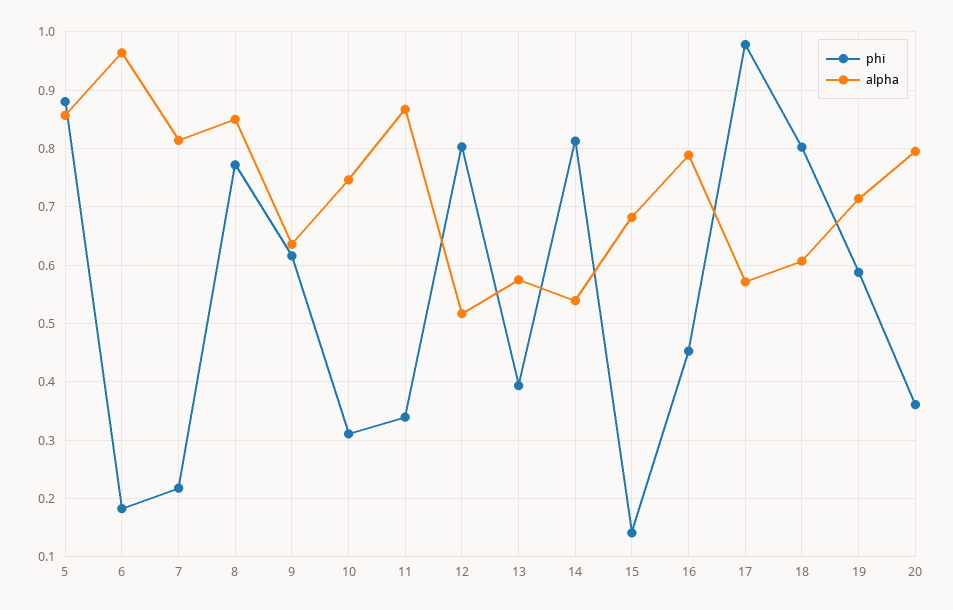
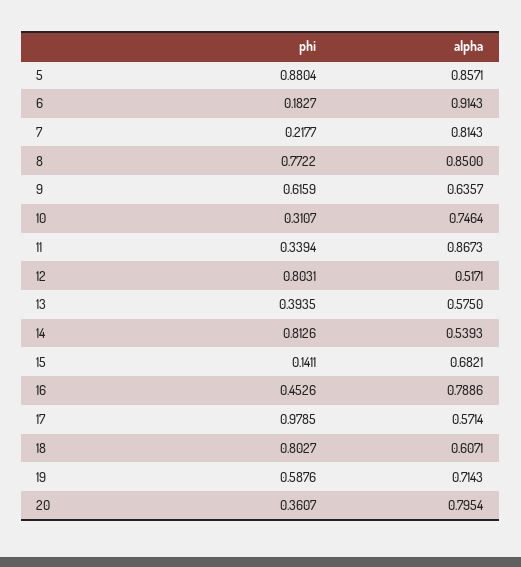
alpha, 6: 0.96 -> 0.9143

